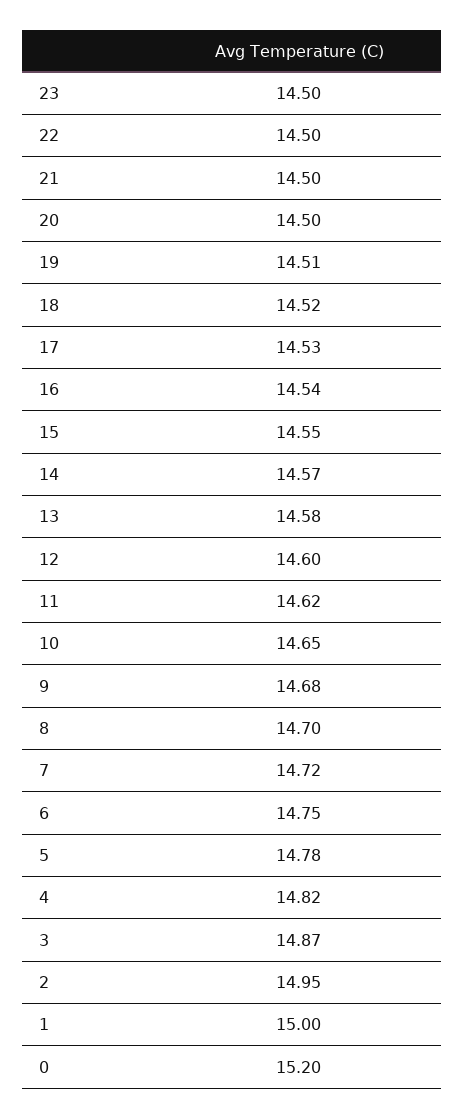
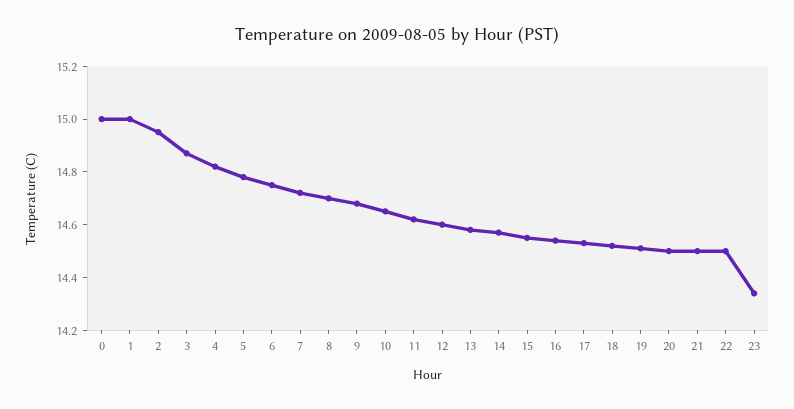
23: 14.5 -> 14.35
0: 15.2 -> 15

